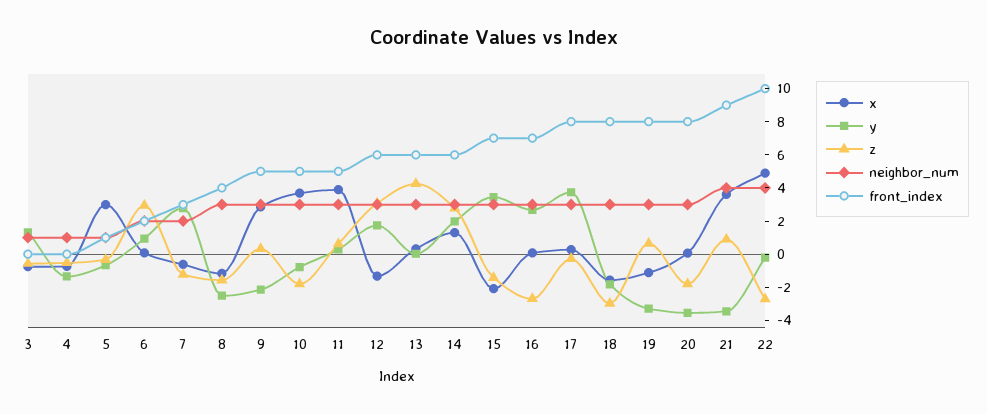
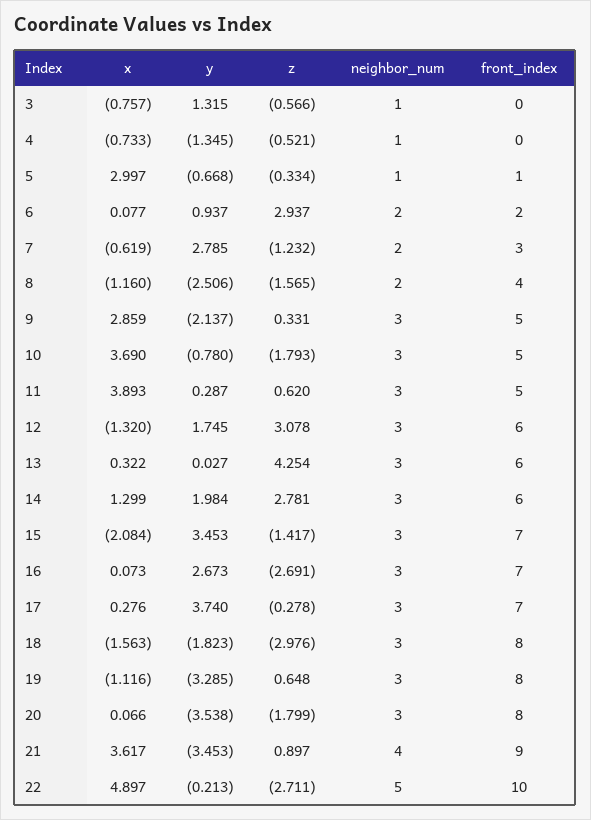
neighbor_num, 8: 3 -> 2
front_index, 17: 8 -> 7
neighbor_num, 22: 4 -> 5

